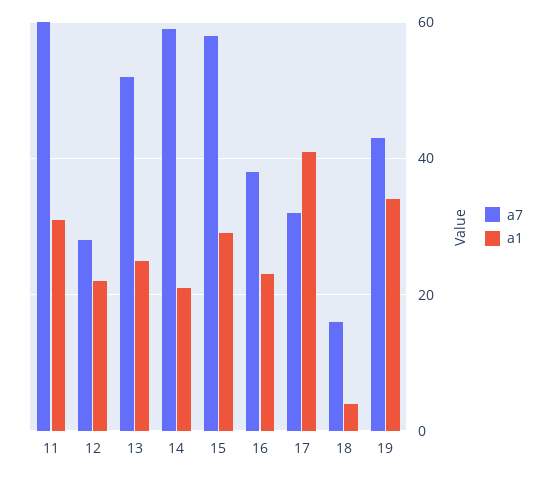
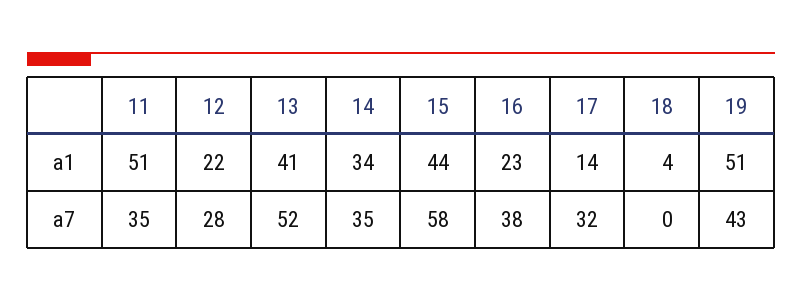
a7, 11: 60 -> 35
a1, 11: 30 -> 51
a1, 13: 25 -> 41
a7, 14: 60 -> 35
a1, 14: 20 -> 34
a1, 15: 30 -> 44
a1, 17: 40 -> 14
a7, 18: 15 -> 0
a1, 19: 35 -> 51

